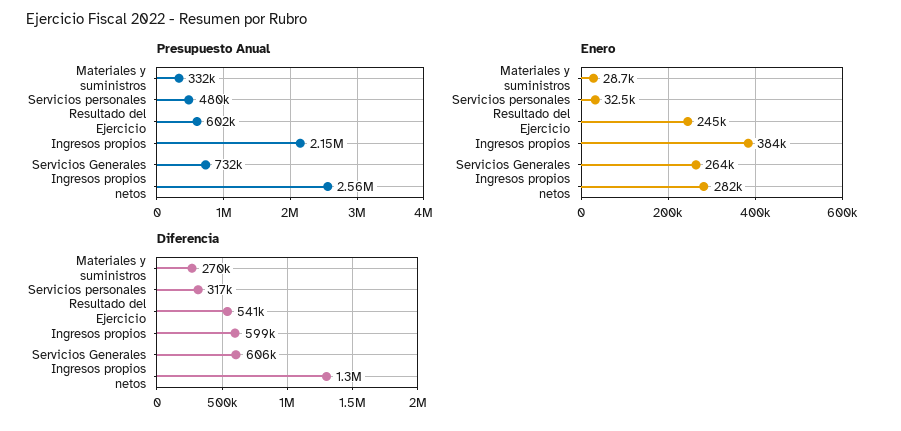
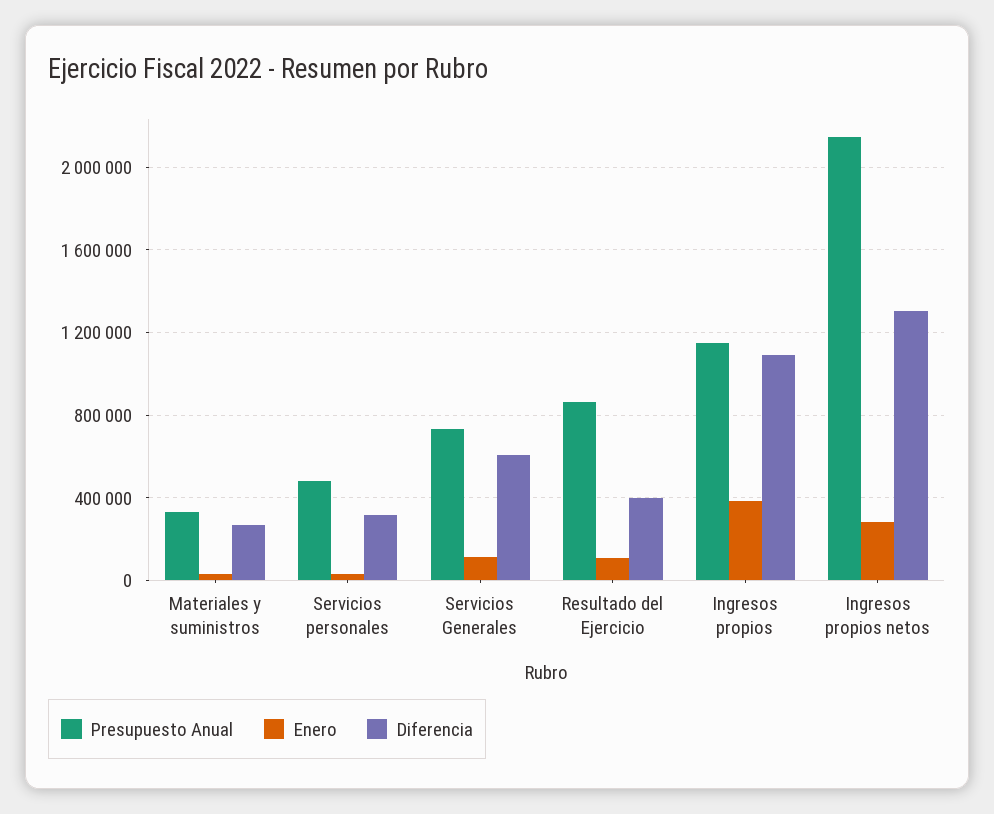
Presupuesto Anual, Resultado del Ejercicio: 602000 -> 850000
Presupuesto Anual, Ingresos propios: 2150000 -> 1150000
Presupuesto Anual, Ingresos propios netos: 2560000 -> 2150000
Enero, Resultado del Ejercicio: 245000 -> 100000
Enero, Servicios Generales: 264000 -> 100000
Diferencia, Resultado del Ejercicio: 541000 -> 400000
Diferencia, Ingresos propios: 599000 -> 1100000

